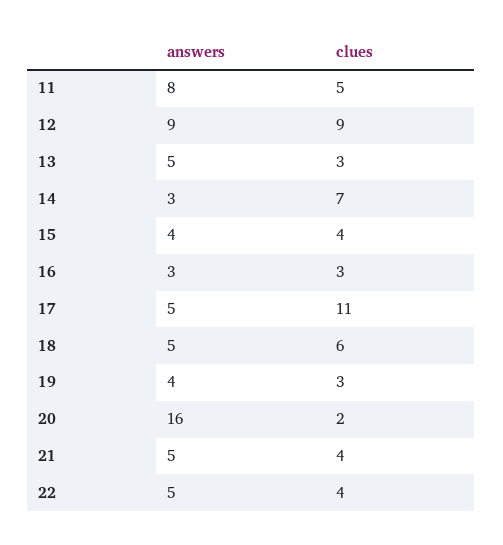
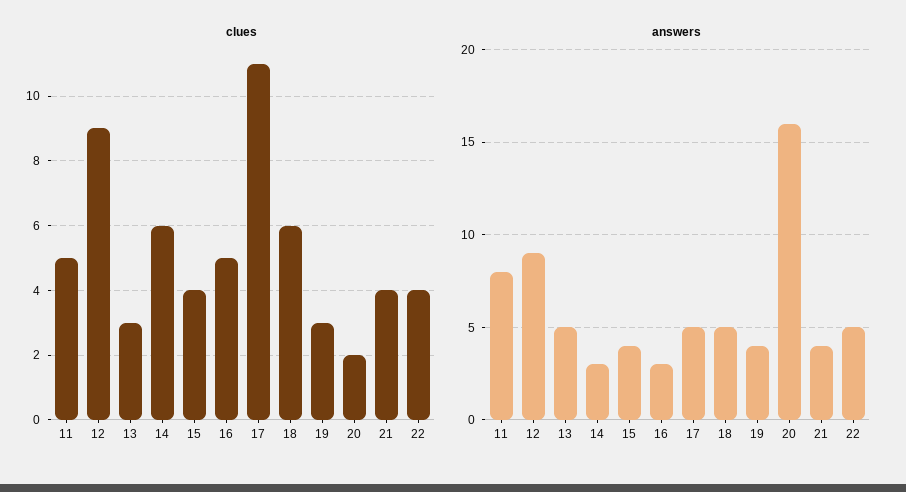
clues, 14: 7 -> 6
clues, 16: 3 -> 5
answers, 21: 5 -> 4

